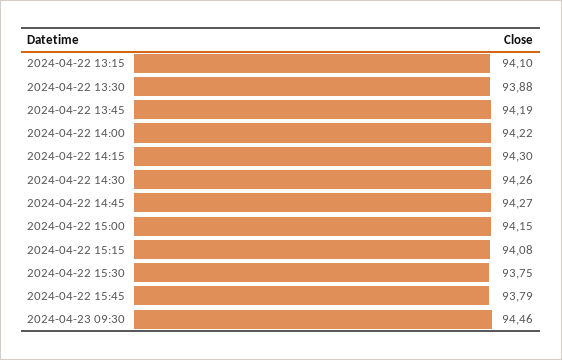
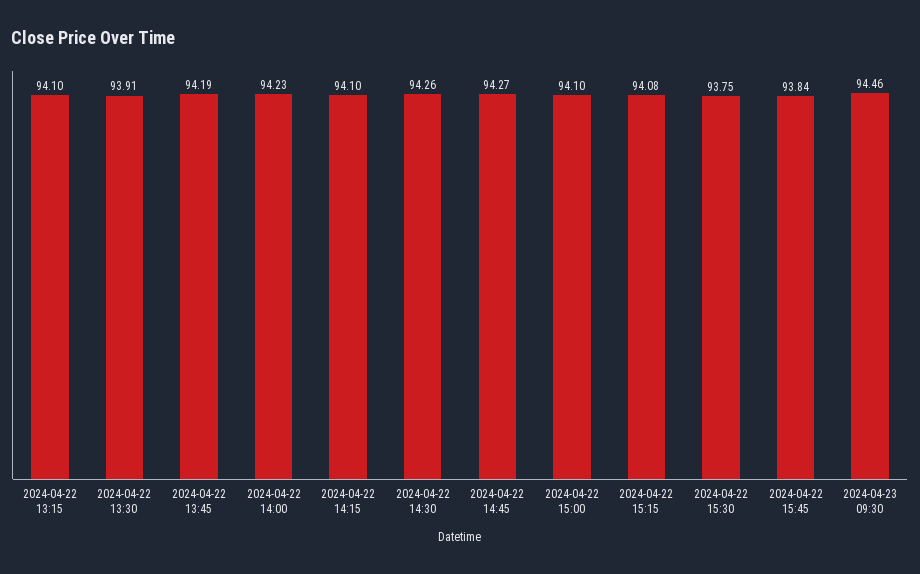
2024-04-22 13:30: 93.88 -> 93.91
2024-04-22 14:00: 94.22 -> 94.23
2024-04-22 14:15: 94.3 -> 94.1
2024-04-22 15:00: 94.15 -> 94.1
2024-04-22 15:45: 93.79 -> 93.84

